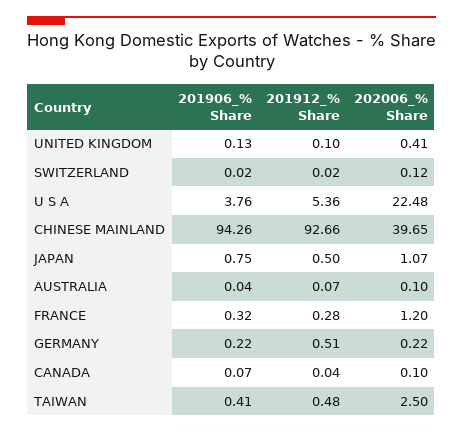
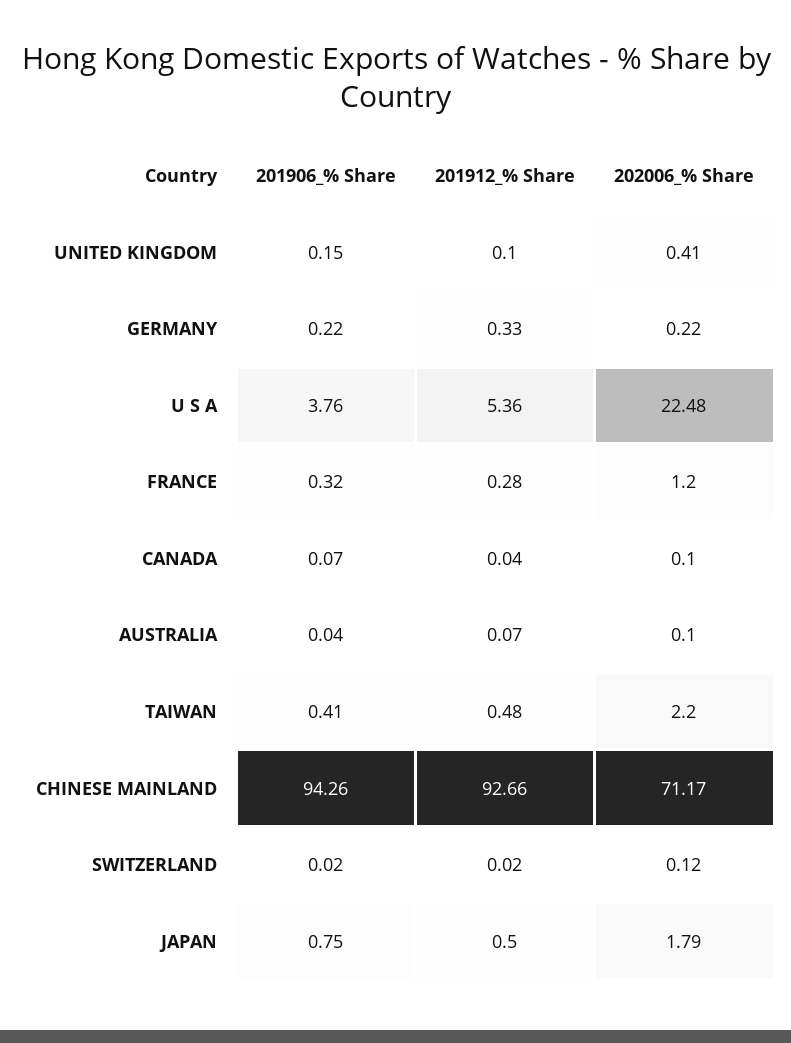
201906_% Share, UNITED KINGDOM: 0.13 -> 0.15
202006_% Share, CHINESE MAINLAND: 39.65 -> 71.17
202006_% Share, JAPAN: 1.07 -> 1.79
201912_% Share, GERMANY: 0.51 -> 0.33
202006_% Share, TAIWAN: 2.5 -> 2.2

